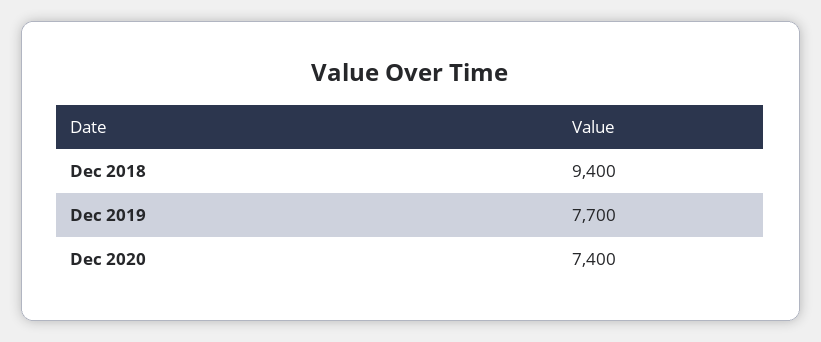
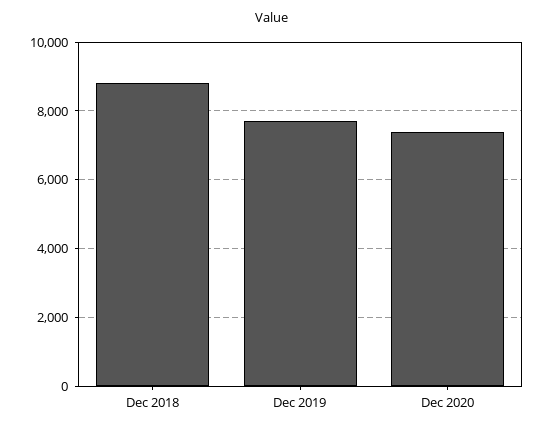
Dec 2018: 9400 -> 8800

